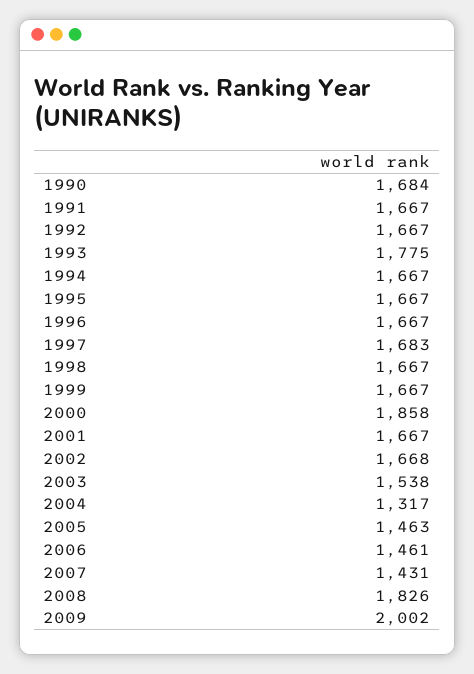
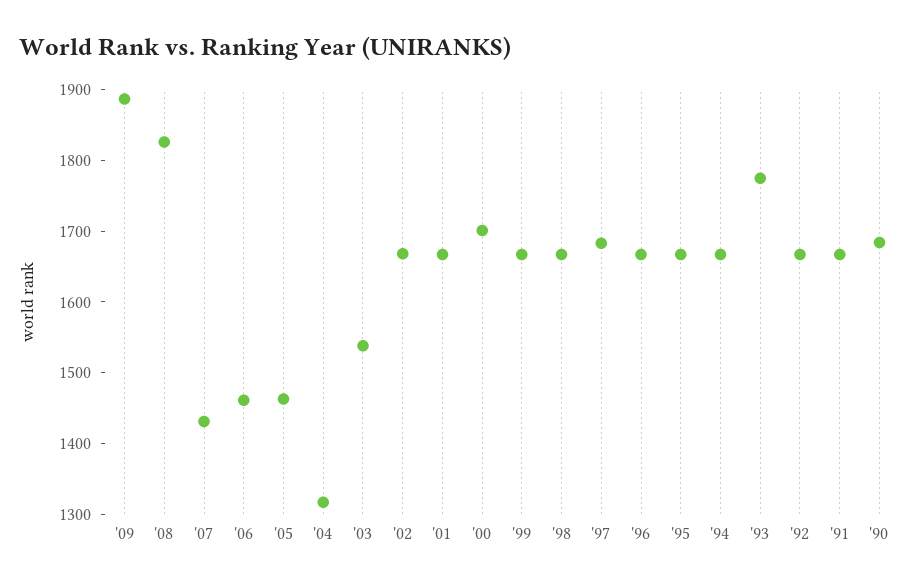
2000: 1858 -> 1700
2009: 2002 -> 1880

